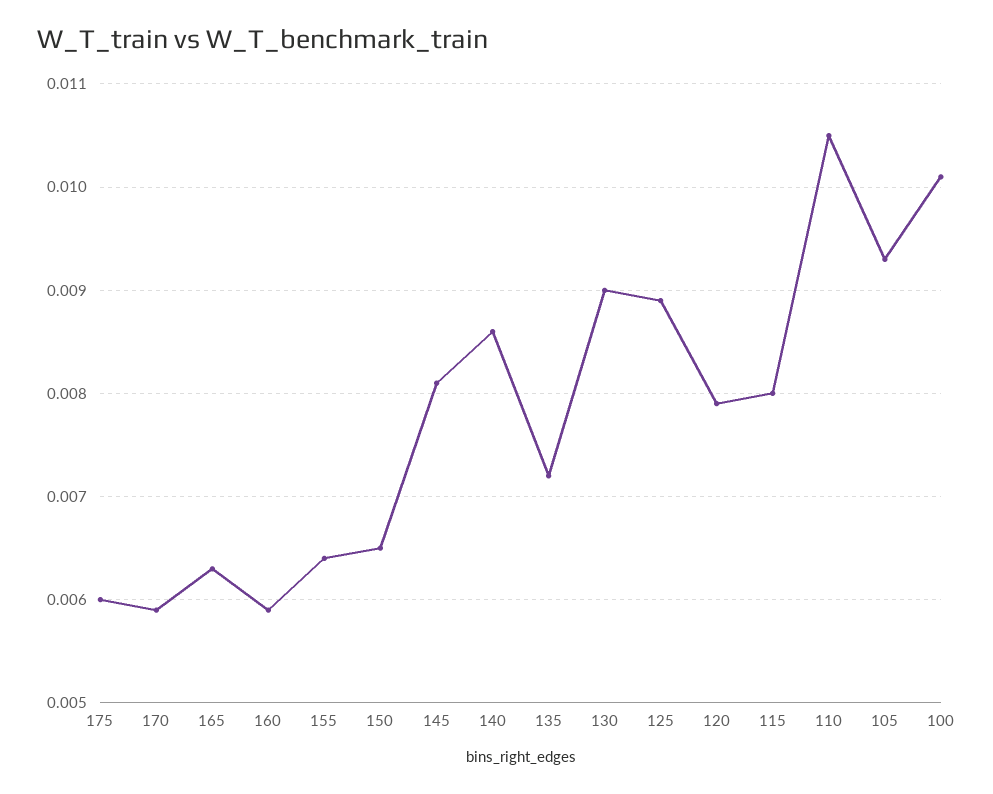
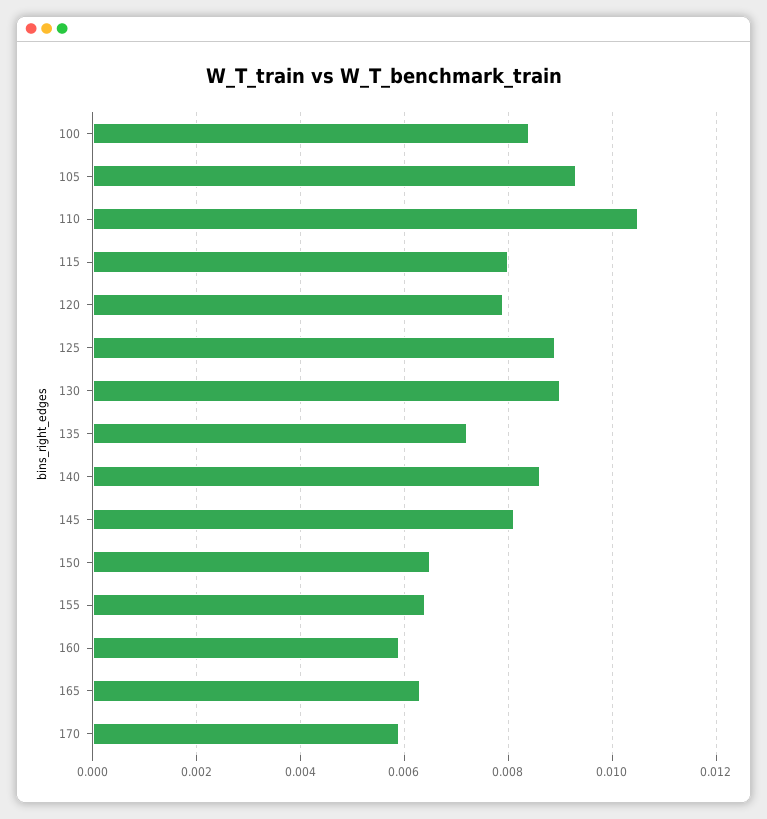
175: 0.006 -> none
100: 0.0101 -> 0.0085

